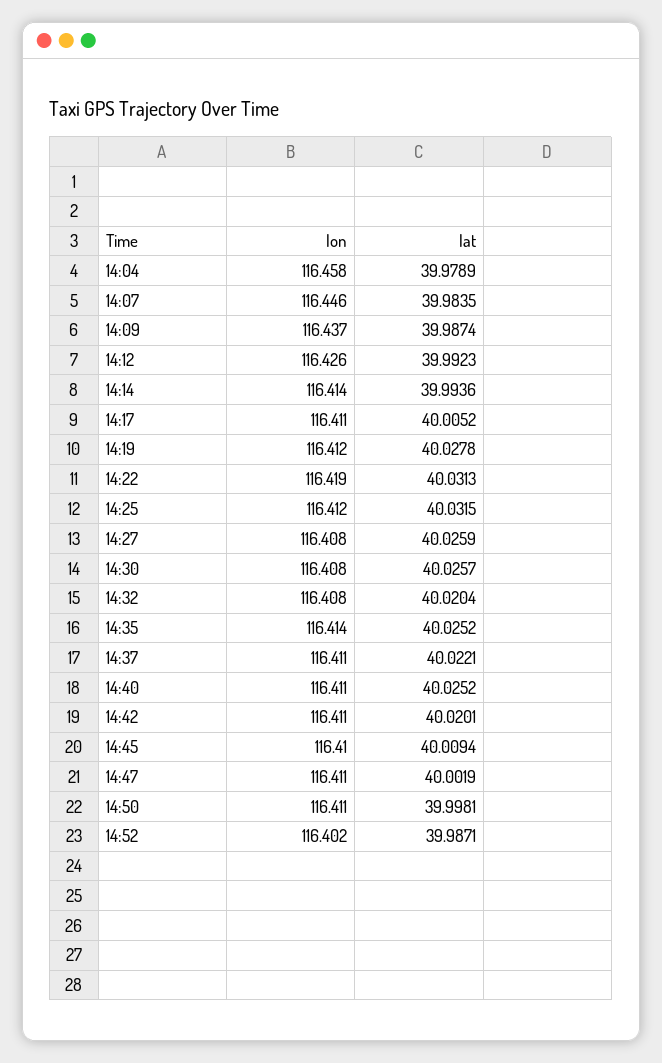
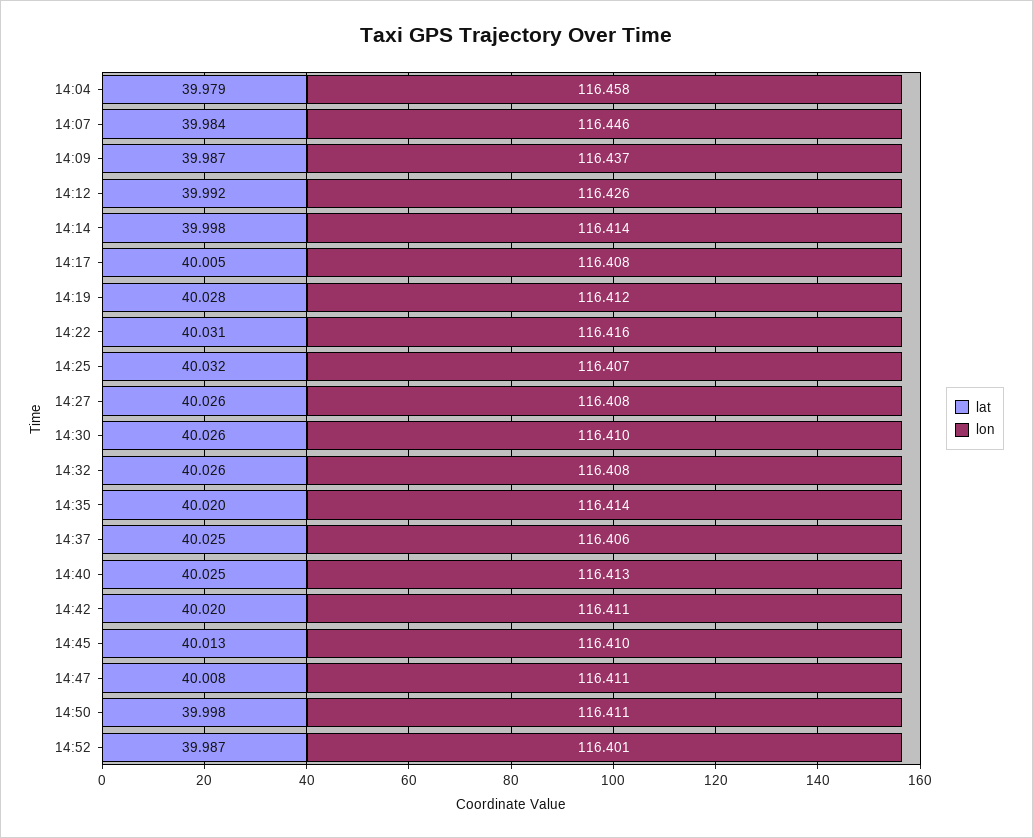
lat, 14:14: 39.9936 -> 39.998
lon, 14:17: 116.411 -> 116.408
lon, 14:22: 116.419 -> 116.416
lon, 14:25: 116.412 -> 116.407
lon, 14:30: 116.408 -> 116.41
lat, 14:32: 40.0204 -> 40.026
lat, 14:35: 40.0252 -> 40.02
lon, 14:37: 116.411 -> 116.406
lat, 14:37: 40.0221 -> 40.025
lon, 14:40: 116.411 -> 116.413
lat, 14:45: 40.0094 -> 40.013
lat, 14:47: 40.0019 -> 40.008
lon, 14:52: 116.402 -> 116.401

